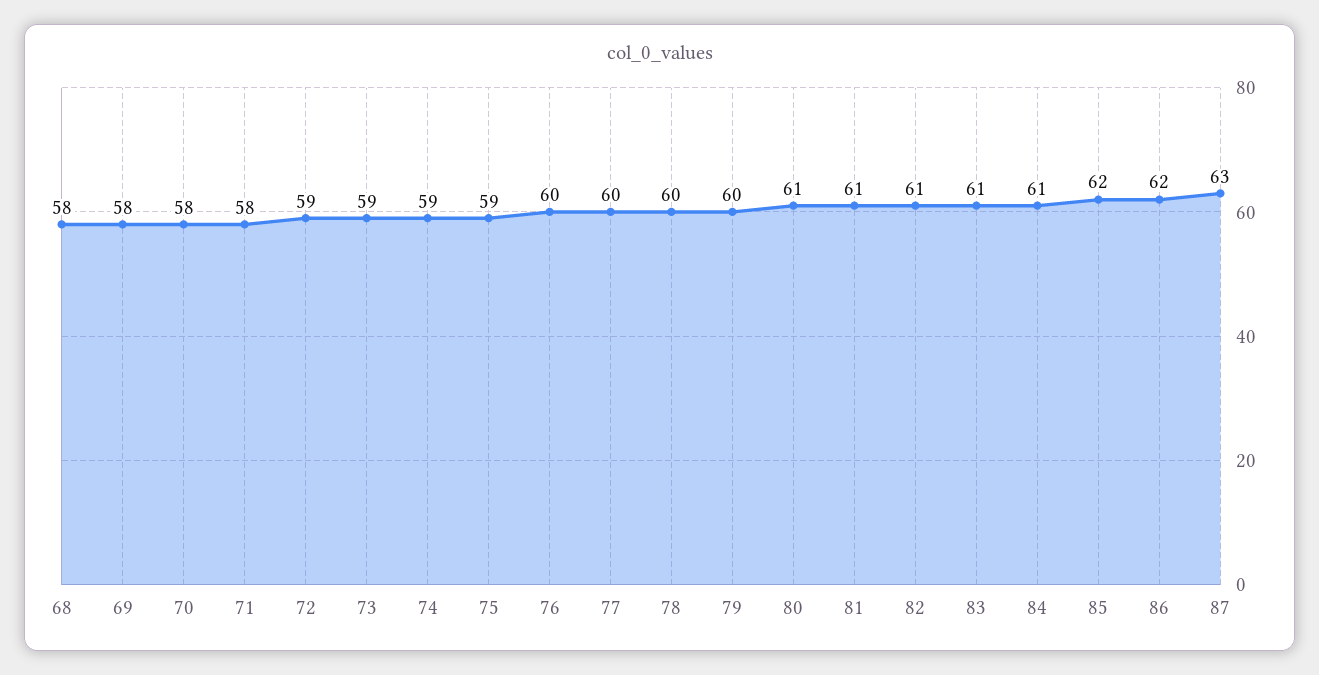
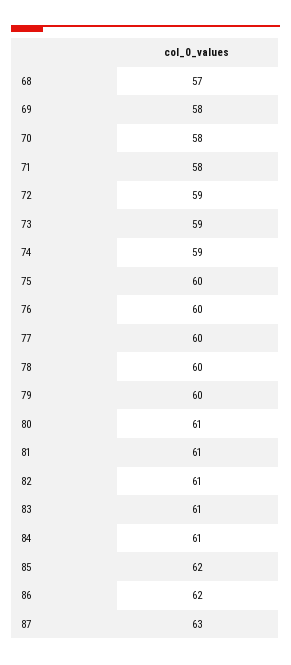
68: 58 -> 57
75: 59 -> 60

